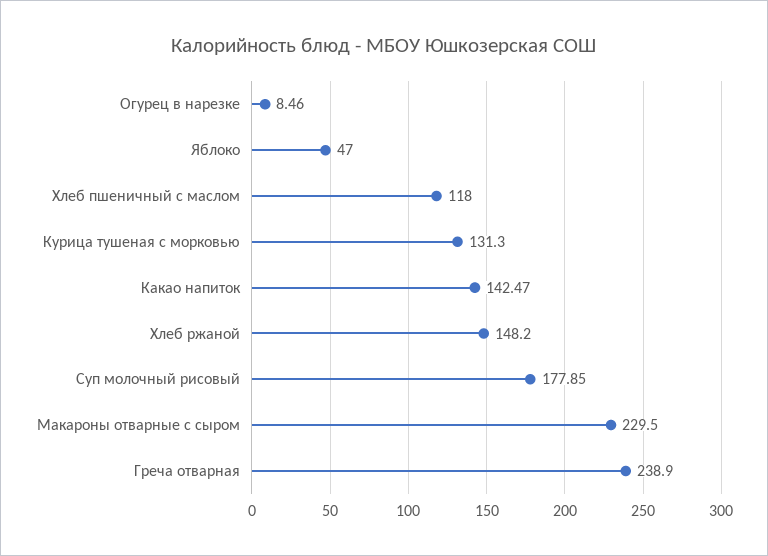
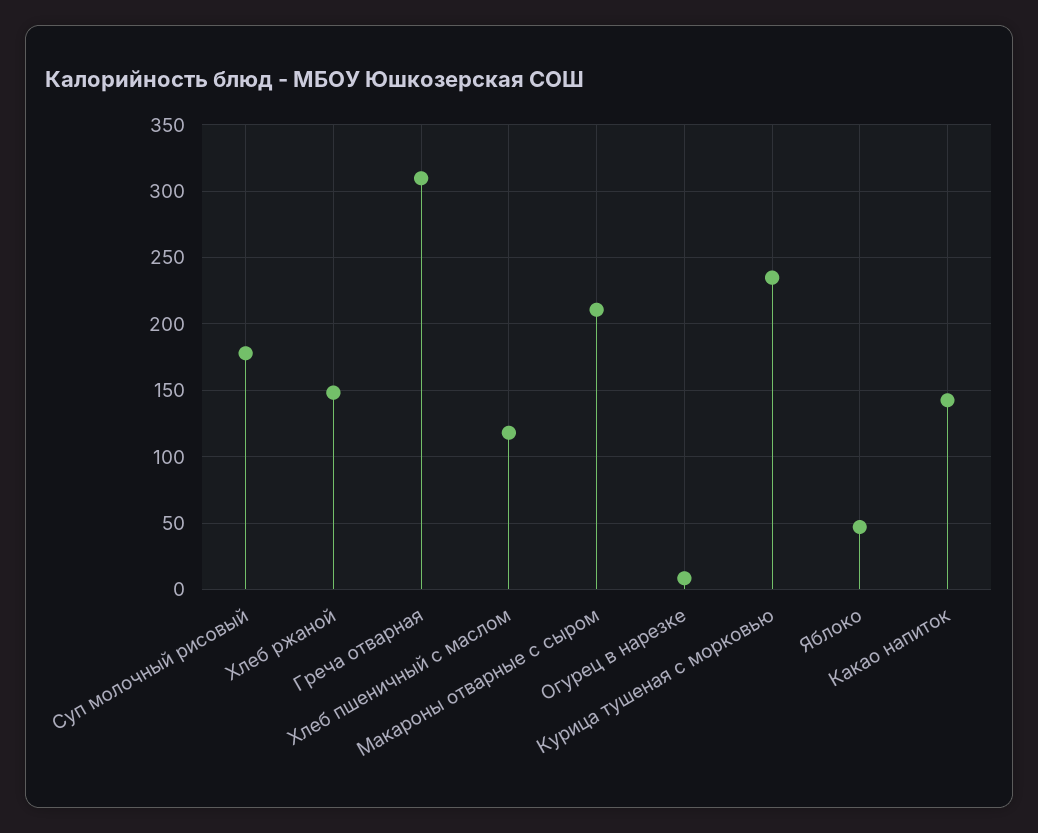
Курица тушеная с морковью: 131.3 -> 235
Макароны отварные с сыром: 229.5 -> 210
Греча отварная: 238.9 -> 310

